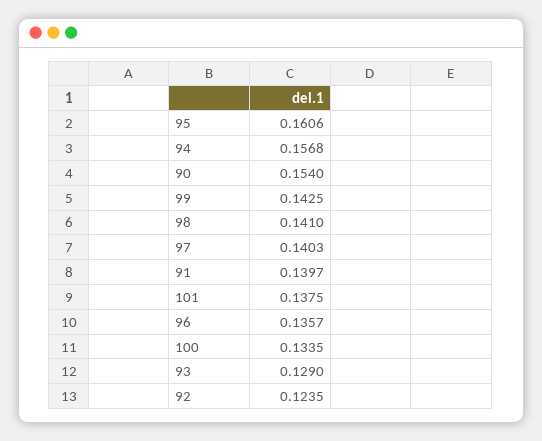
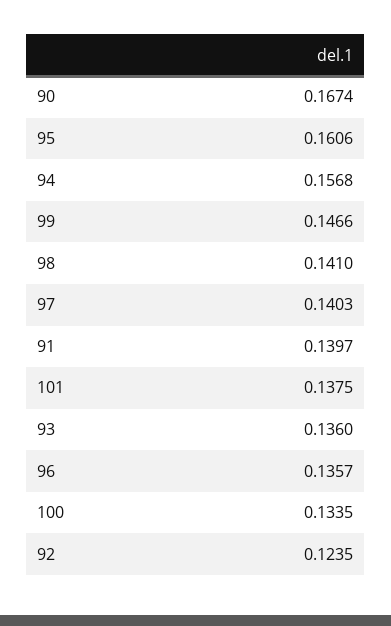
90: 0.154 -> 0.1674
99: 0.1425 -> 0.1466
93: 0.129 -> 0.136

